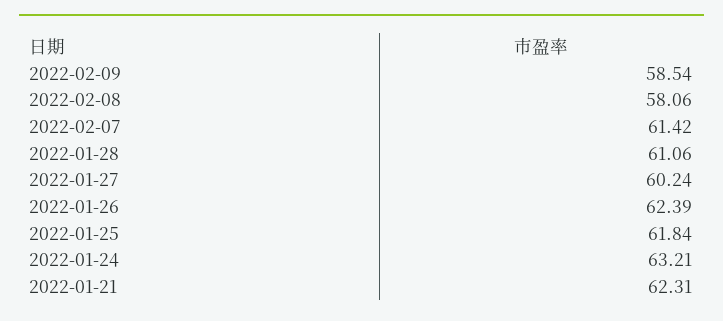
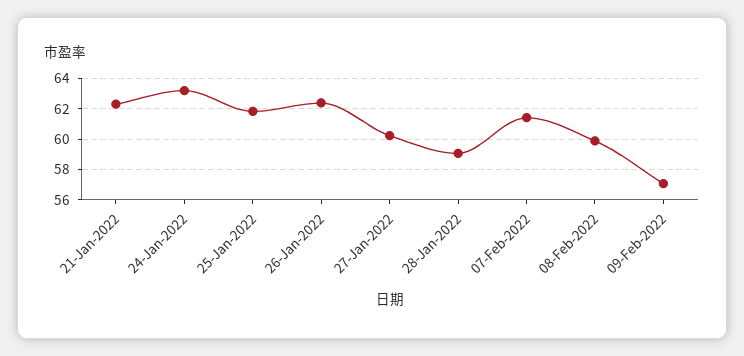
2022-02-09: 58.54 -> 57
2022-02-08: 58.06 -> 60
2022-01-28: 61.06 -> 59

